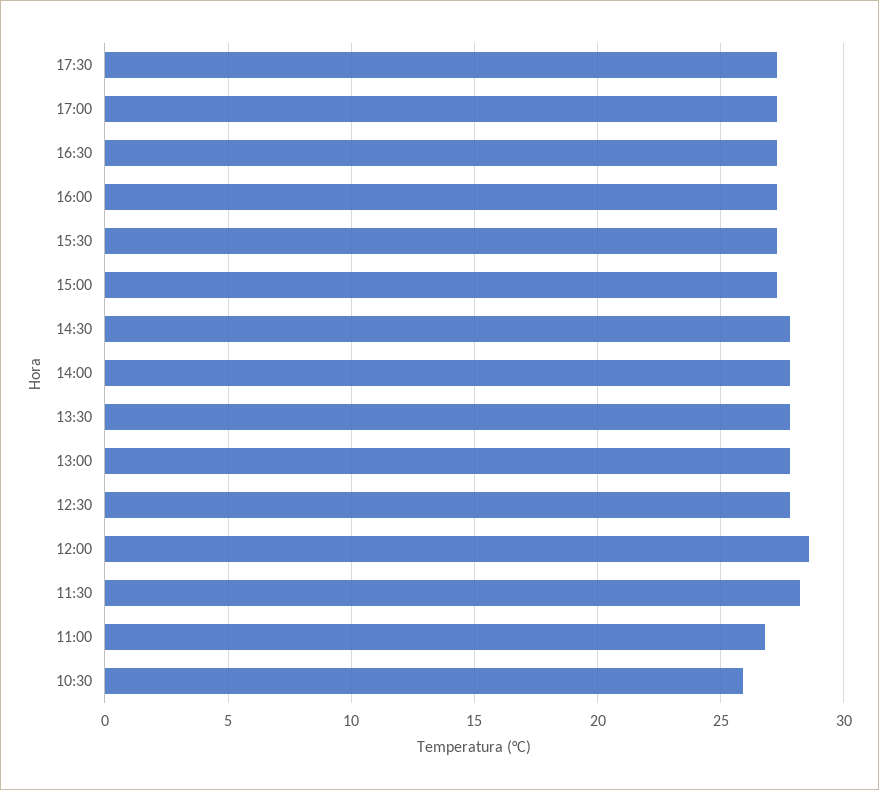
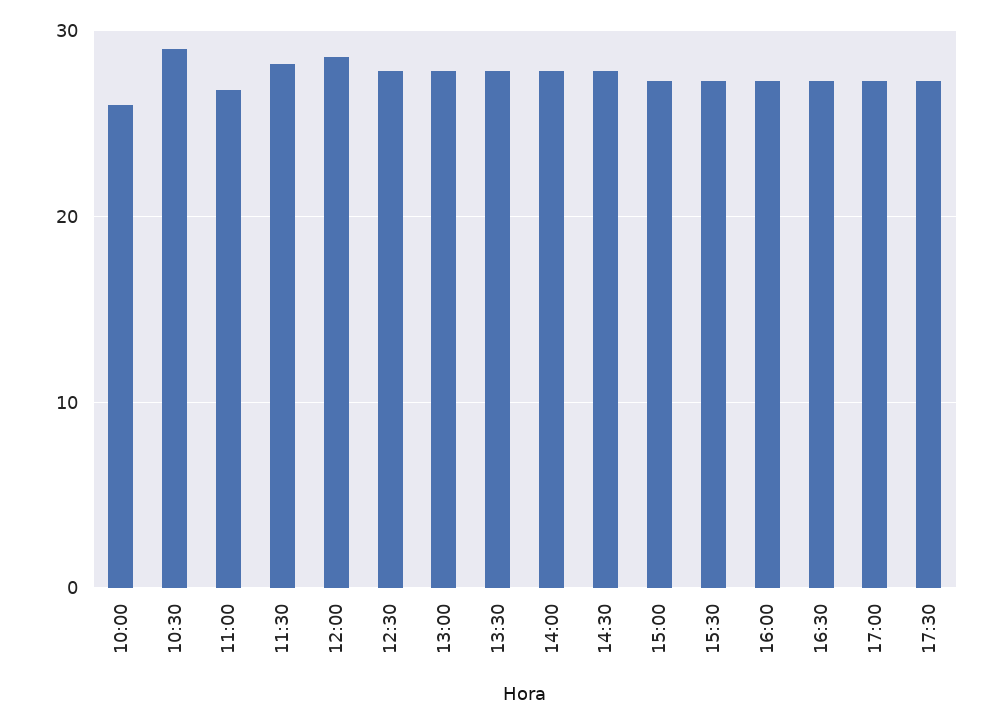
10:30: 26 -> 29
10:00: none -> 26

